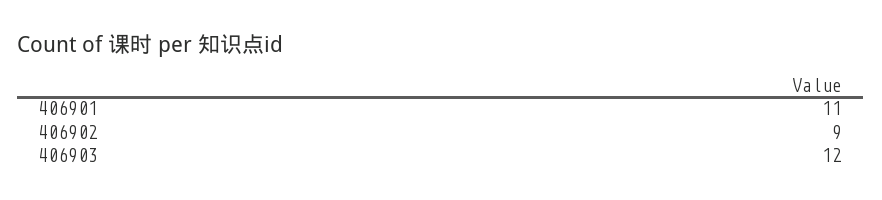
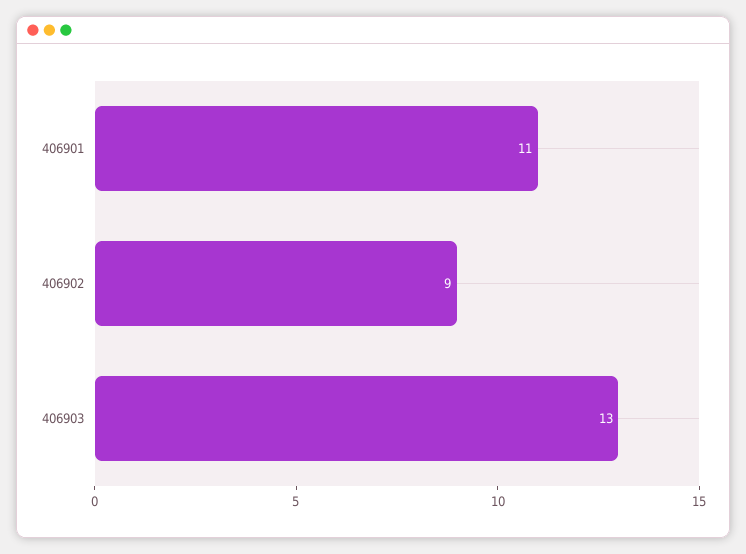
406903: 12 -> 13

